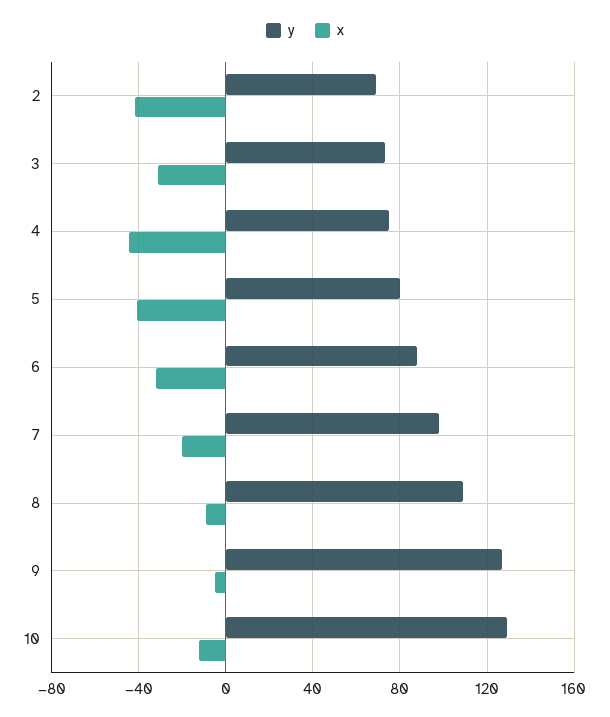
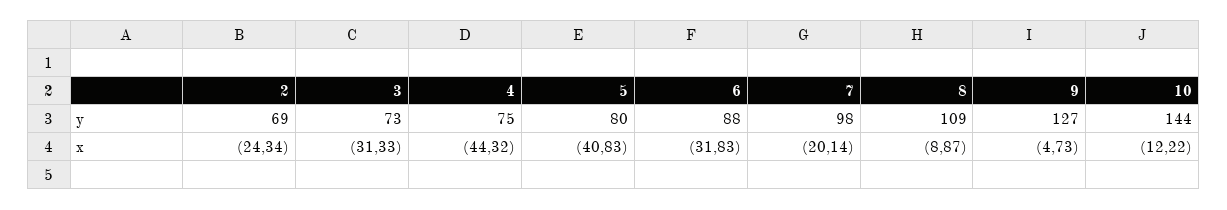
x, 2: -40 -> -24.34
y, 10: 130 -> 144

